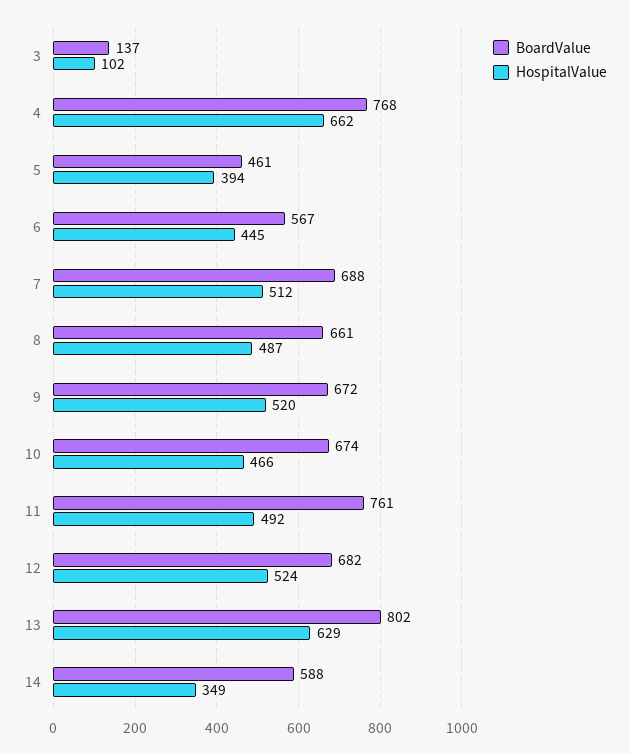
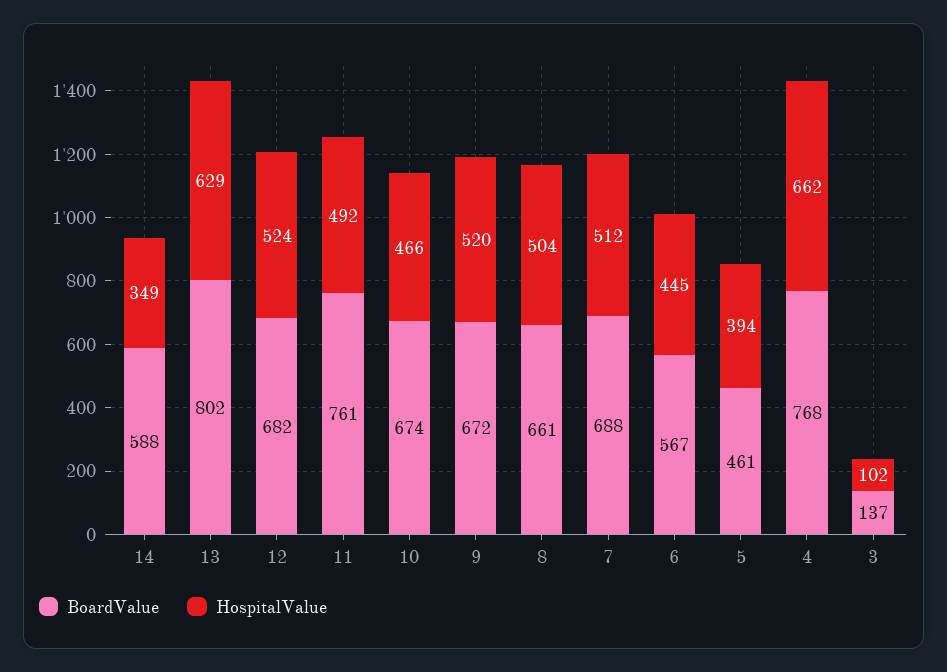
HospitalValue, 8: 487 -> 504

